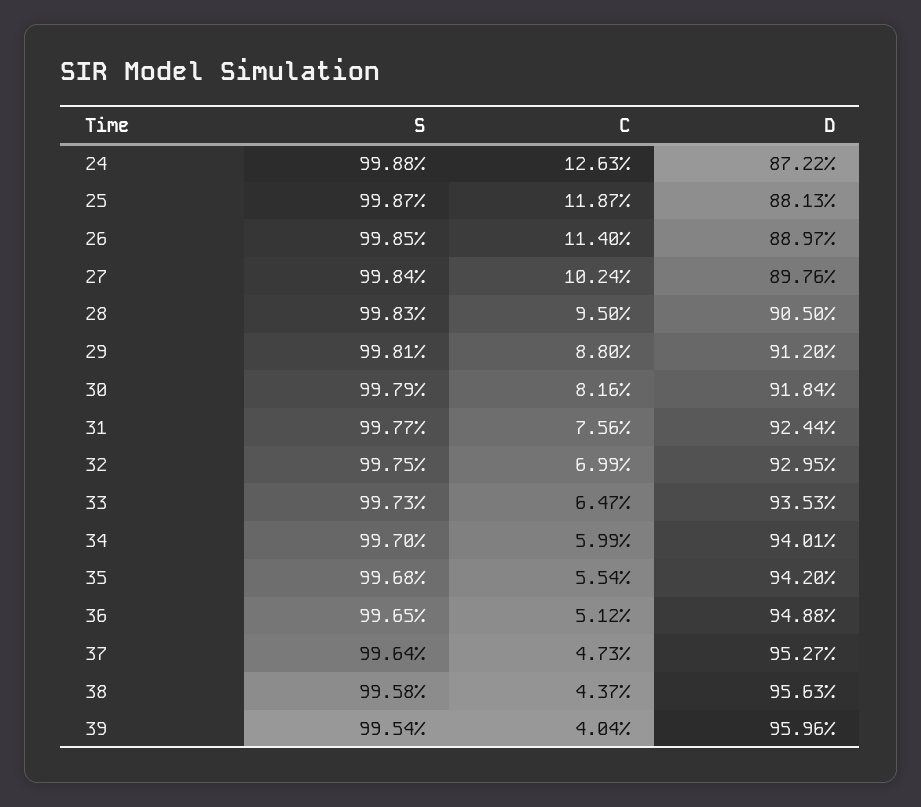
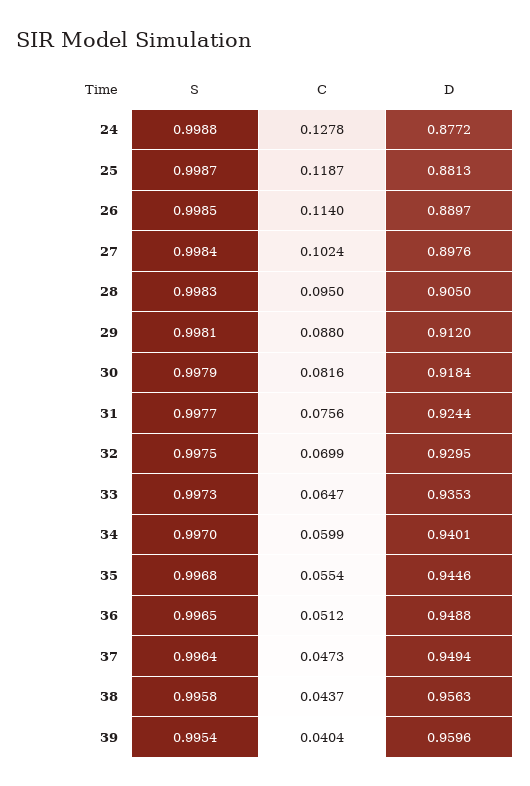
C, 24: 0.1263 -> 0.1278
D, 24: 0.8722 -> 0.8772
D, 35: 0.942 -> 0.9446
D, 37: 0.9527 -> 0.9494

